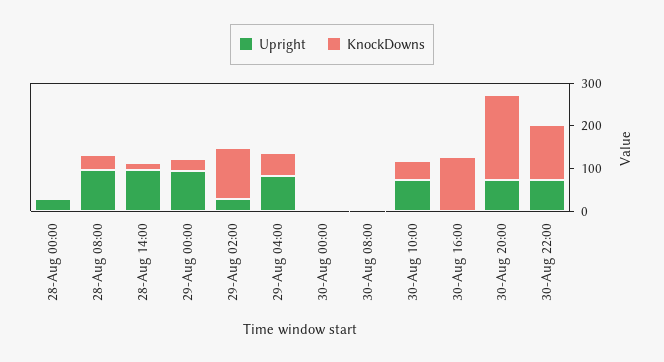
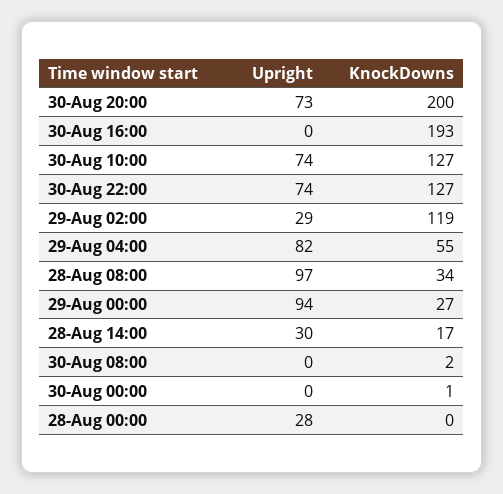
Upright, 28-Aug 14:00: 100 -> 30
KnockDowns, 30-Aug 10:00: 40 -> 127
KnockDowns, 30-Aug 16:00: 120 -> 193

